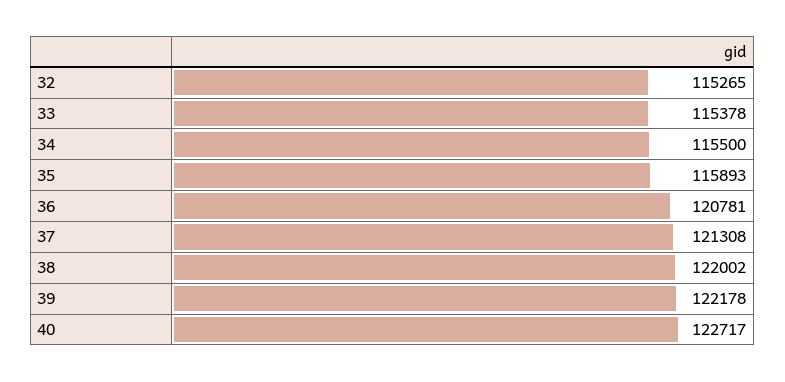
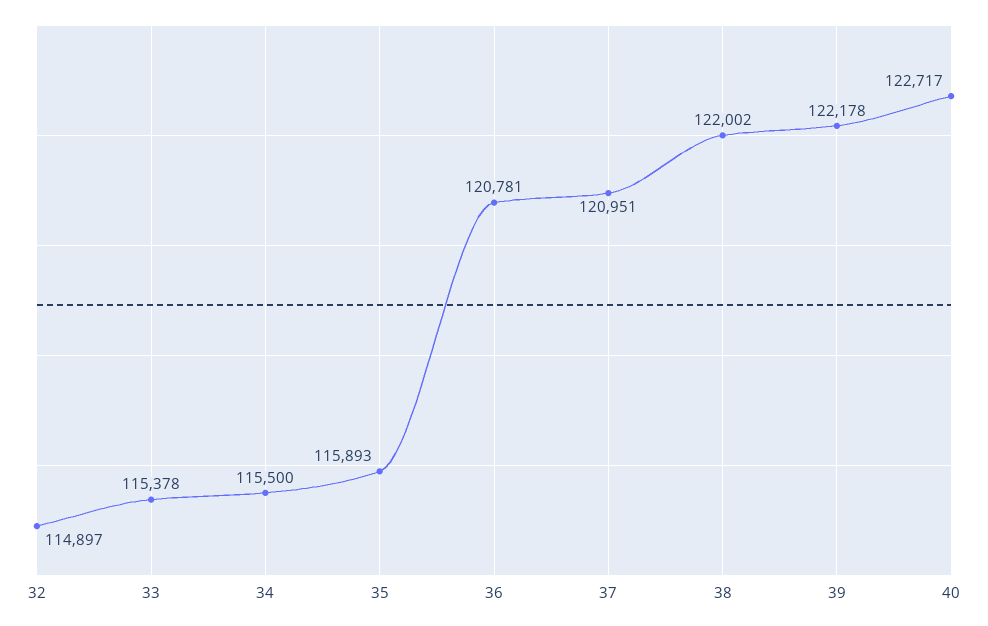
32: 115265 -> 114897
37: 121308 -> 120951

